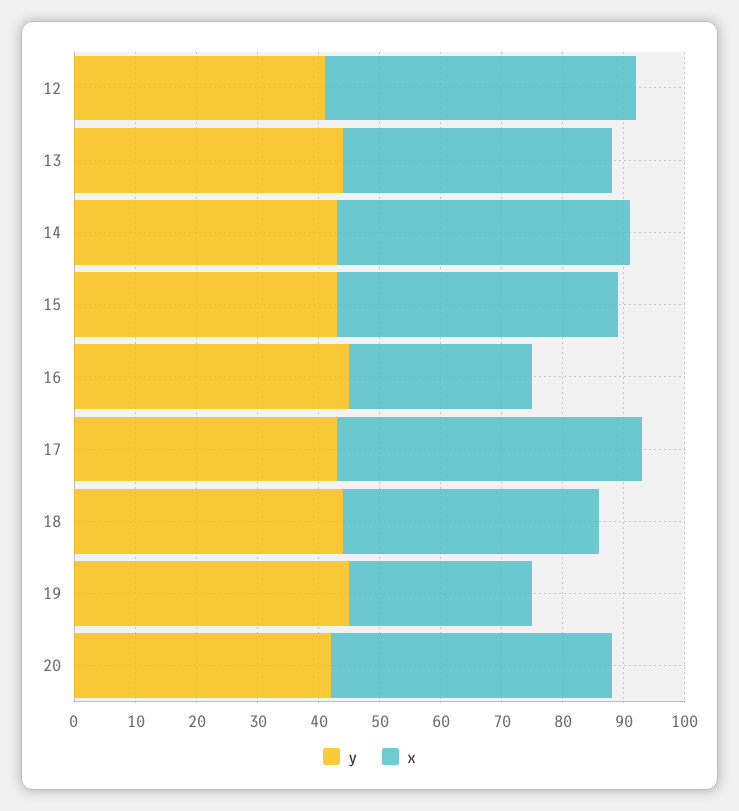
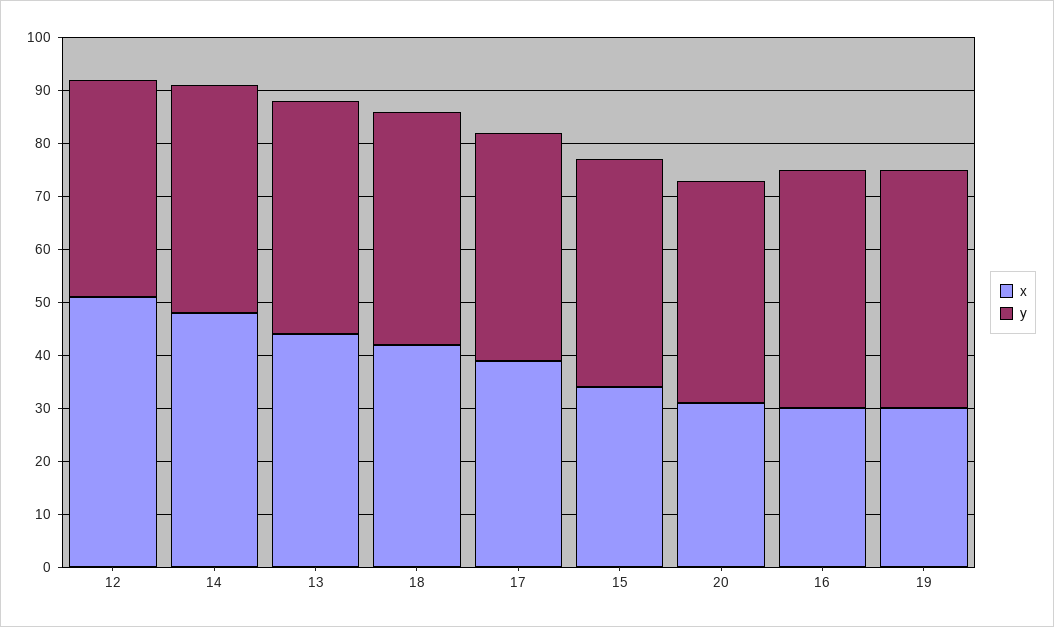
x, 15: 45 -> 35
x, 17: 50 -> 40
x, 20: 45 -> 30

